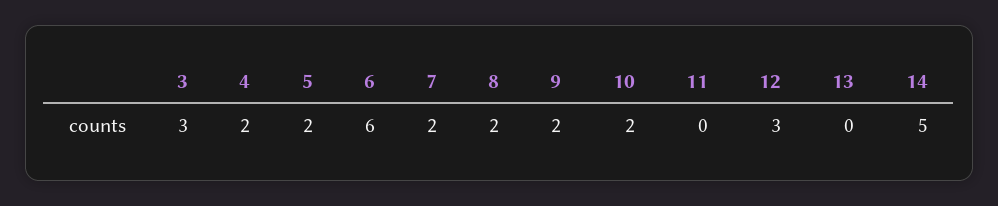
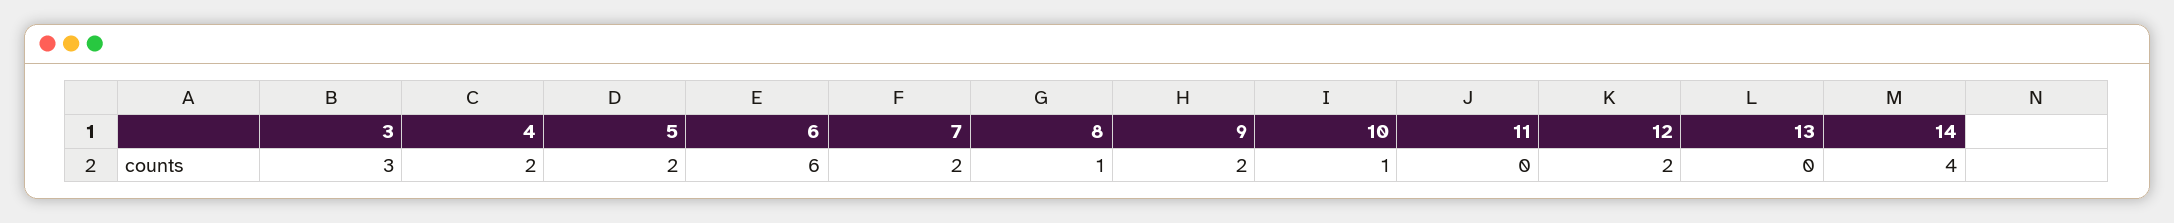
8: 2 -> 1
10: 2 -> 1
12: 3 -> 2
14: 5 -> 4

